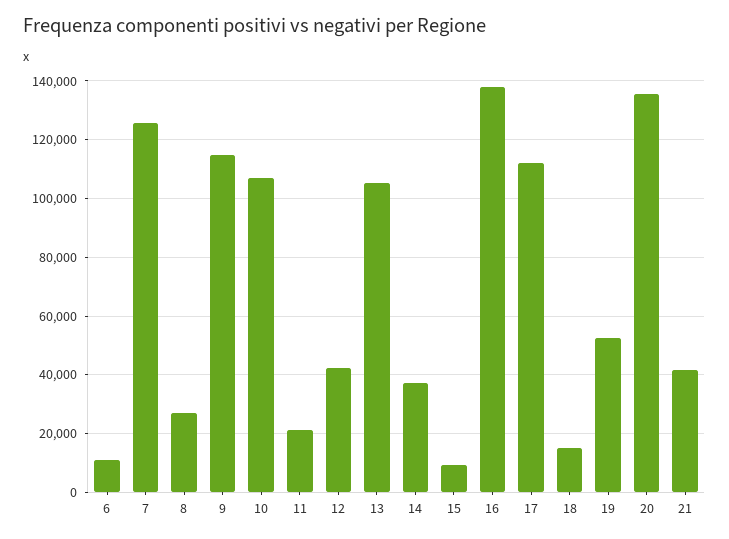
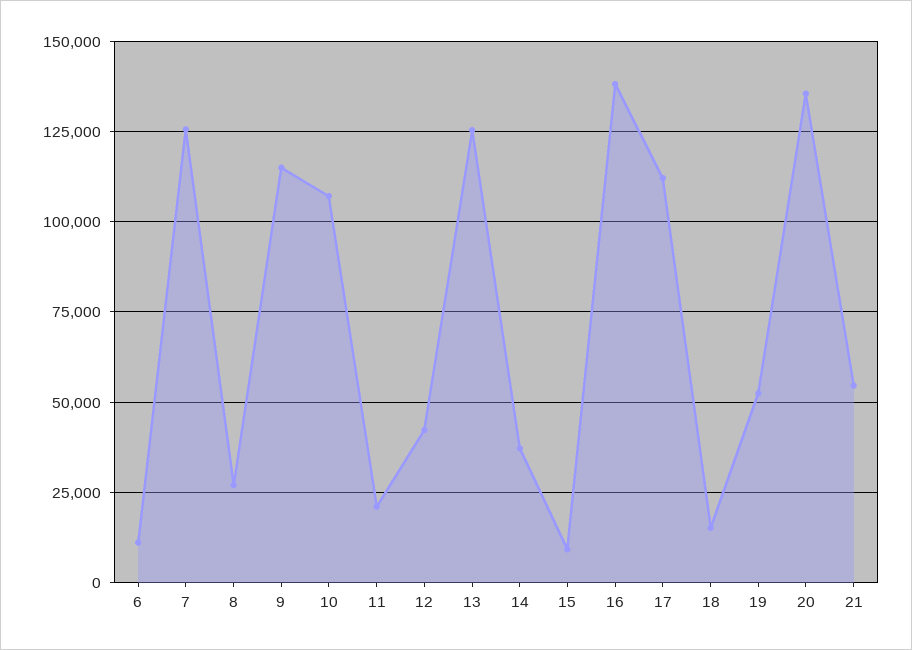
13: 105000 -> 125000
21: 42500 -> 55000

